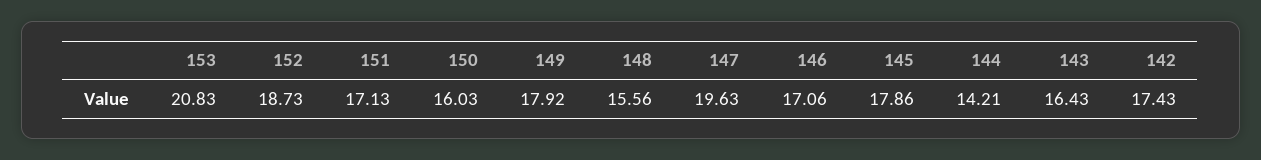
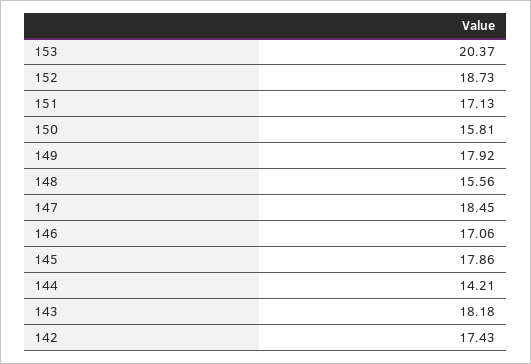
153: 20.83 -> 20.37
150: 16.03 -> 15.81
147: 19.63 -> 18.45
143: 16.43 -> 18.18

